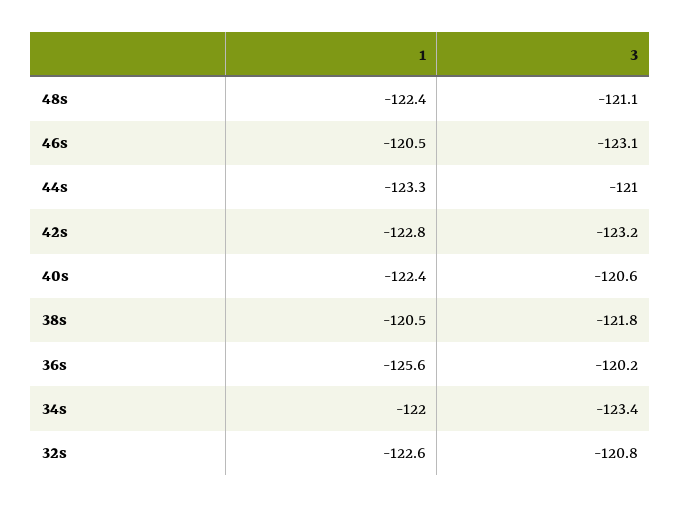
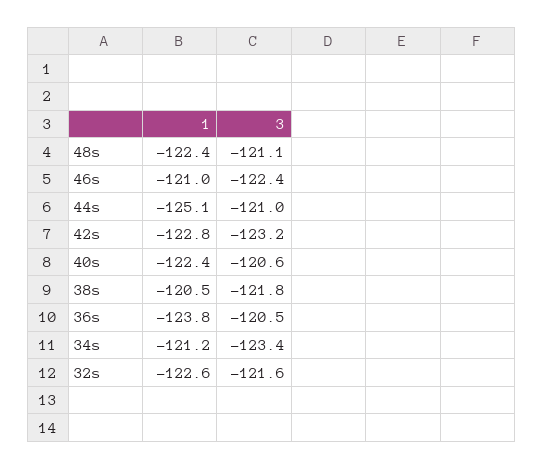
1, 46s: -120.5 -> -121
3, 46s: -123.1 -> -122.4
1, 44s: -123.3 -> -125.1
1, 36s: -125.6 -> -123.8
3, 36s: -120.2 -> -120.5
1, 34s: -122 -> -121.2
3, 32s: -120.8 -> -121.6

